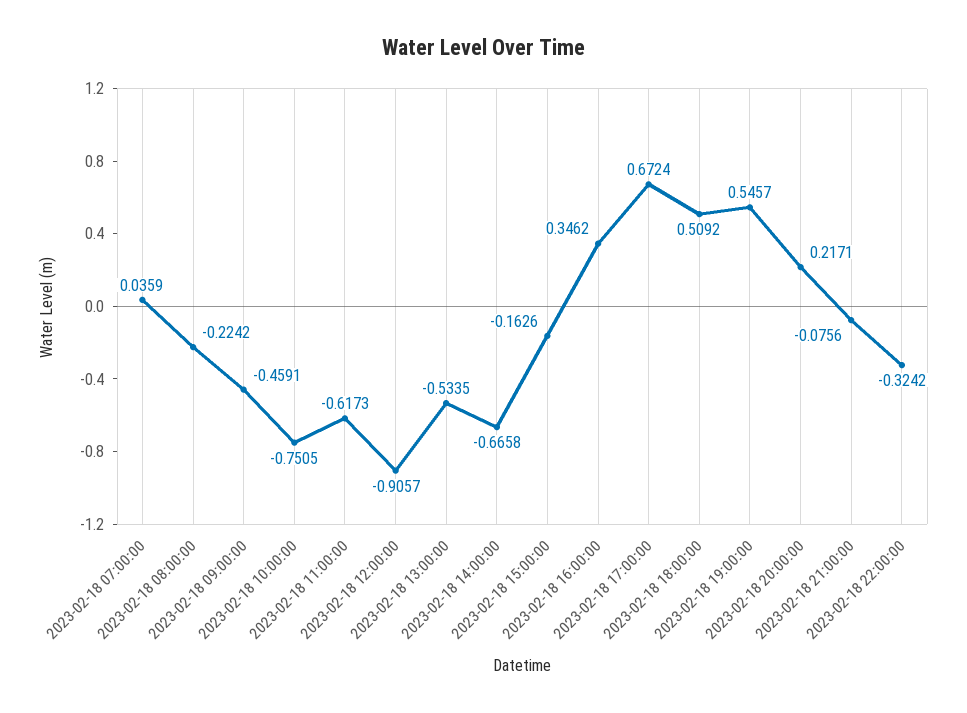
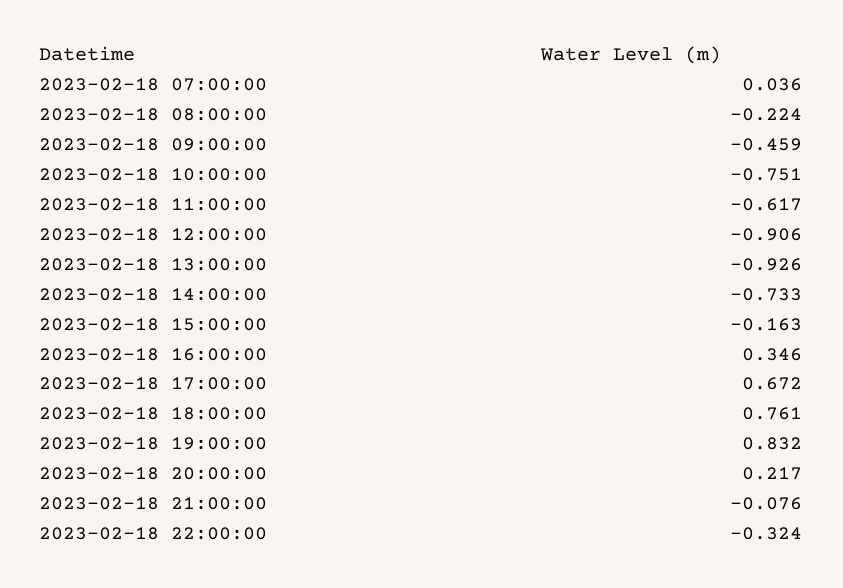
2023-02-18 13:00:00: -0.5335 -> -0.926
2023-02-18 14:00:00: -0.6658 -> -0.733
2023-02-18 18:00:00: 0.5092 -> 0.761
2023-02-18 19:00:00: 0.5457 -> 0.832

